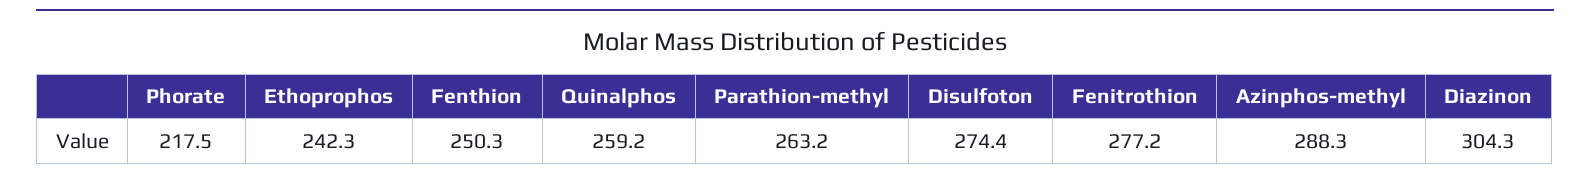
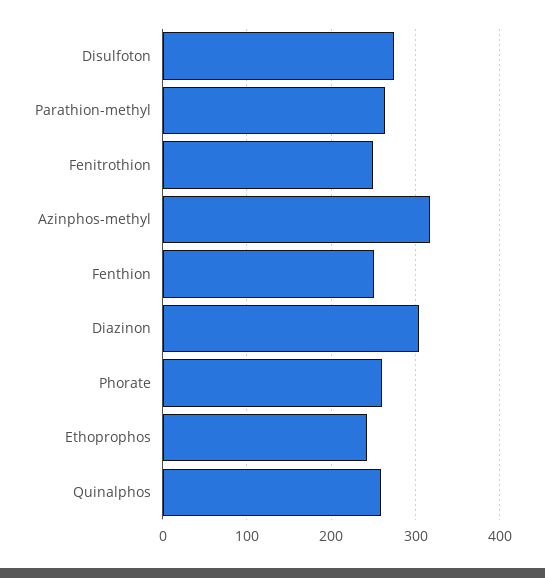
Phorate: 217.5 -> 260
Fenitrothion: 277.2 -> 250
Azinphos-methyl: 288.3 -> 320

